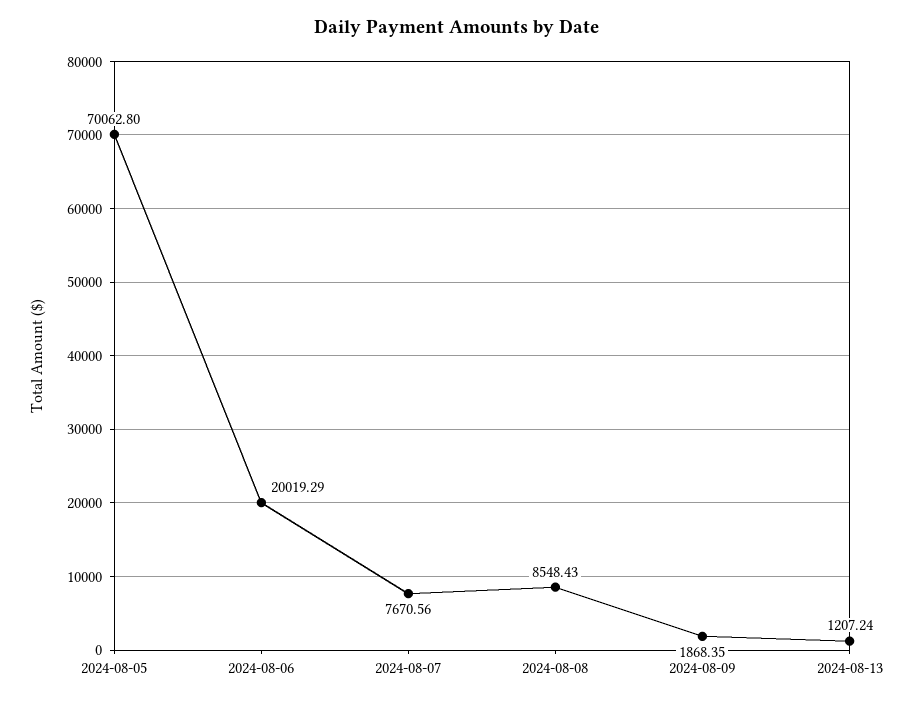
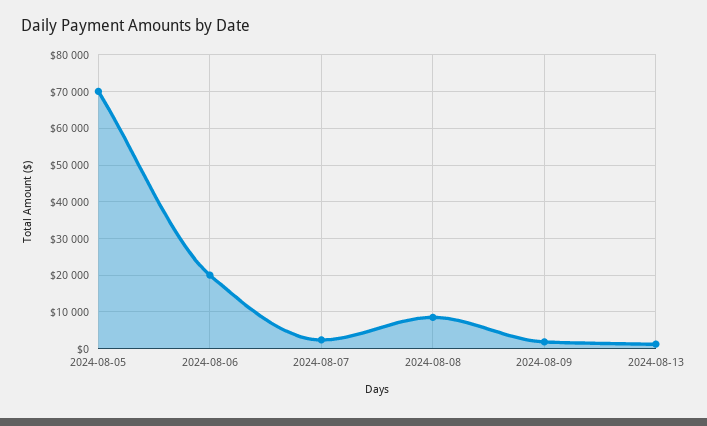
2024-08-07: 7670.56 -> 2000

